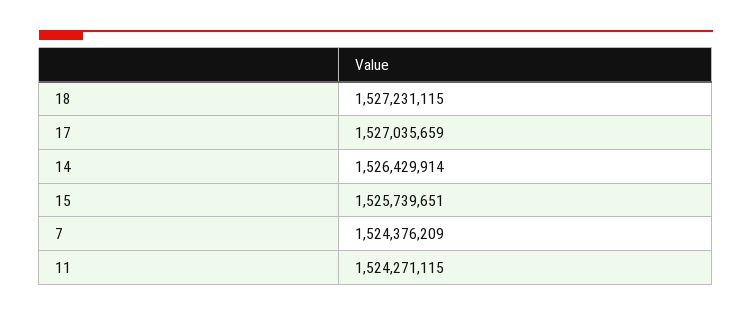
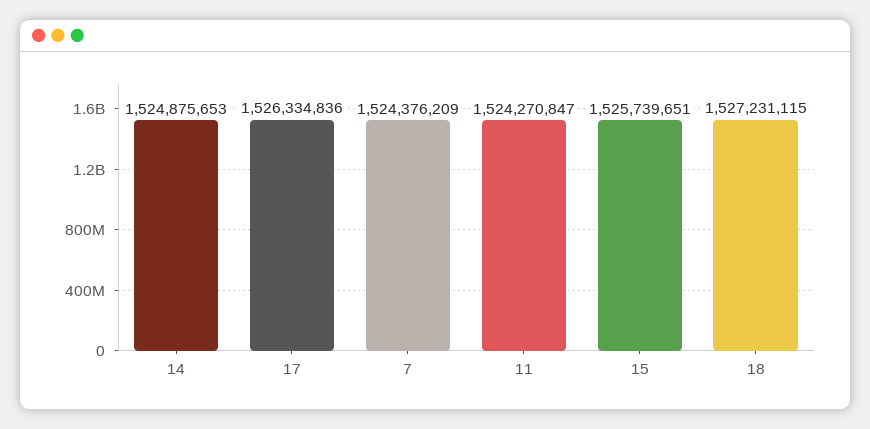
17: 1527035659 -> 1526334836
14: 1526429914 -> 1524875653
11: 1524271115 -> 1524270847

